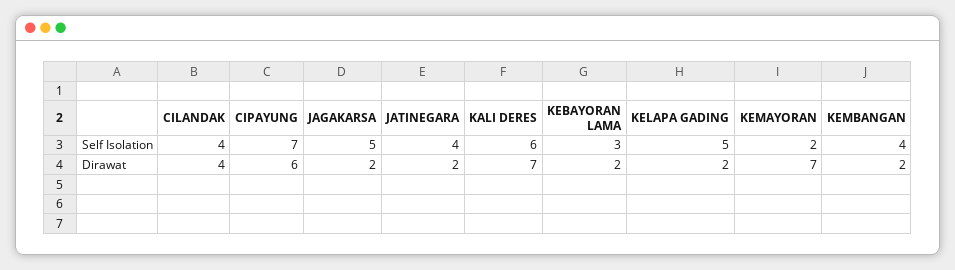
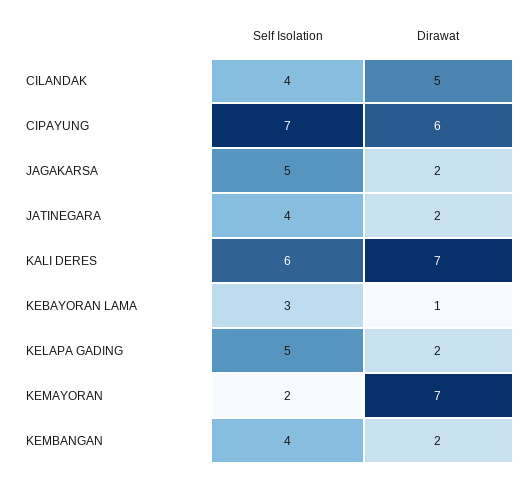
CILANDAK, Dirawat: 4 -> 5
KEBAYORAN LAMA, Dirawat: 2 -> 1

